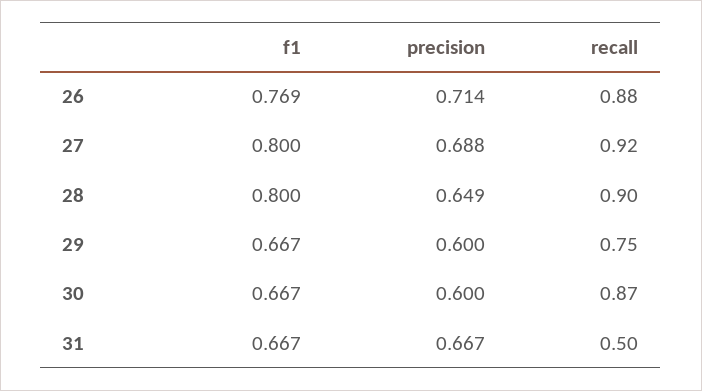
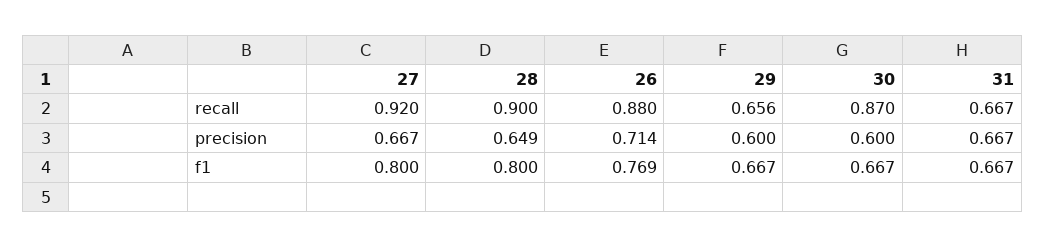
precision, 27: 0.688 -> 0.667
recall, 29: 0.75 -> 0.656
recall, 31: 0.5 -> 0.667

